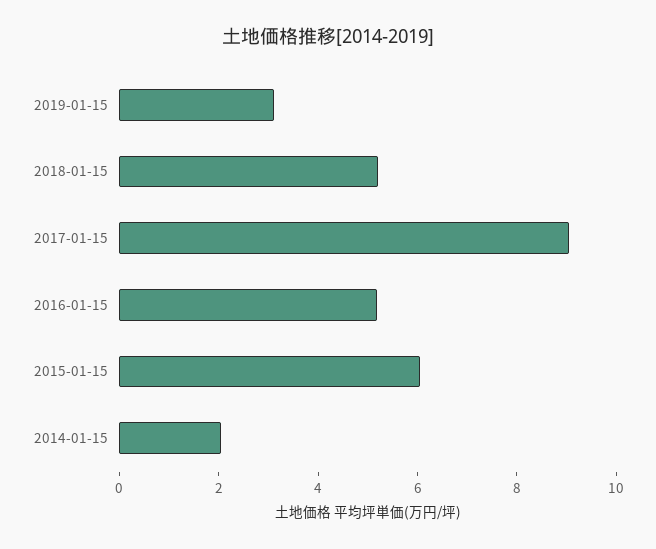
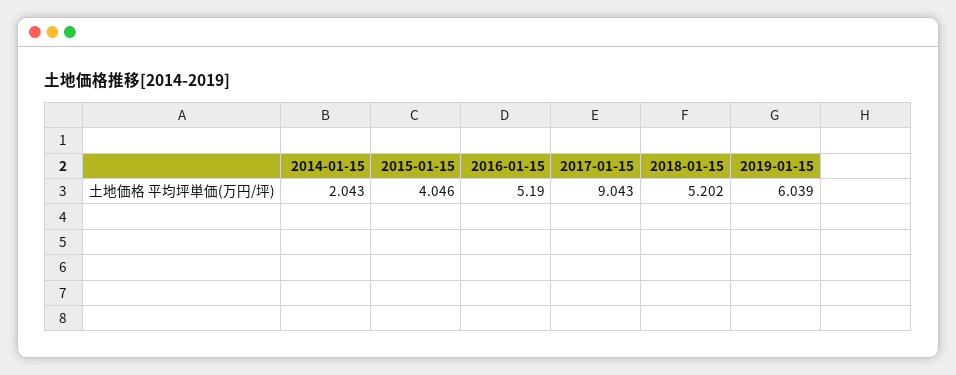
2019-01-15: 3 -> 6.039
2015-01-15: 6 -> 4.046

